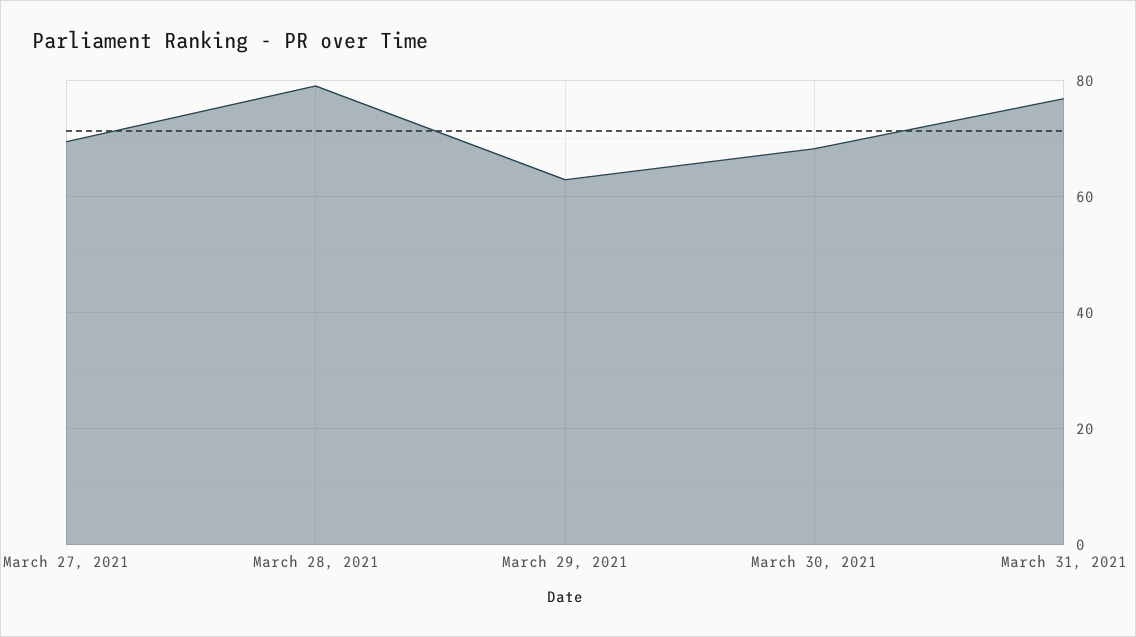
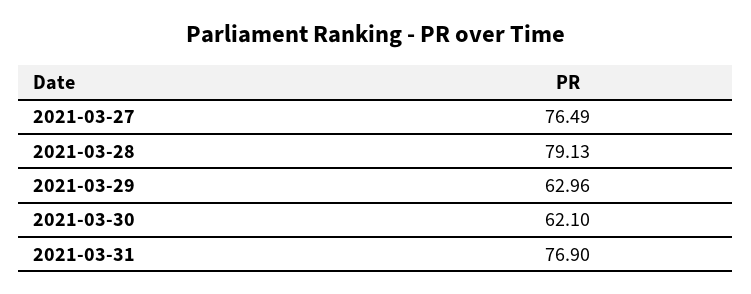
March 27, 2021: 70 -> 76.49
March 30, 2021: 68 -> 62.1

